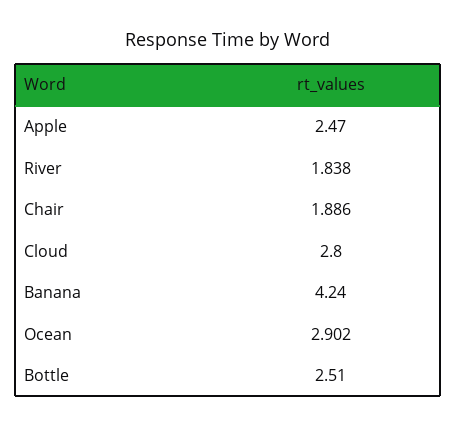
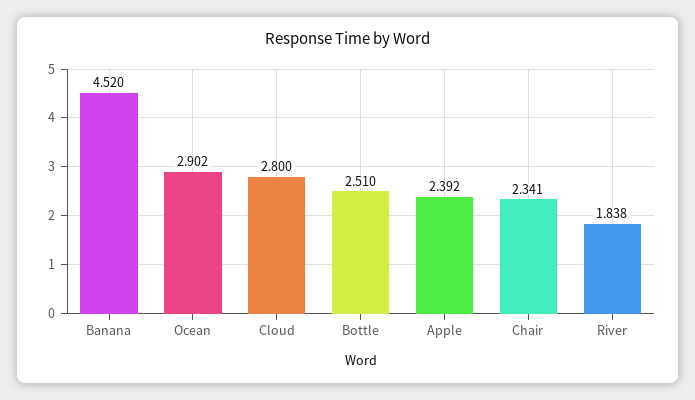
Apple: 2.47 -> 2.392
Chair: 1.886 -> 2.341
Banana: 4.24 -> 4.52

